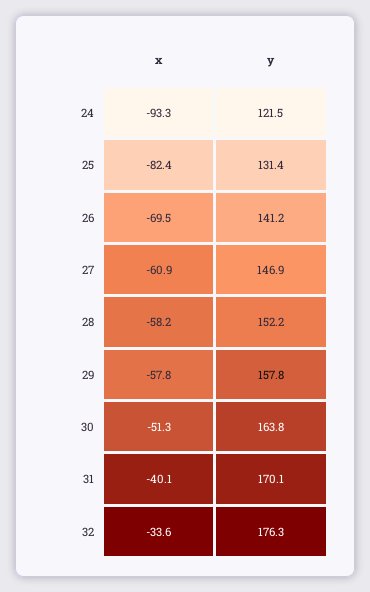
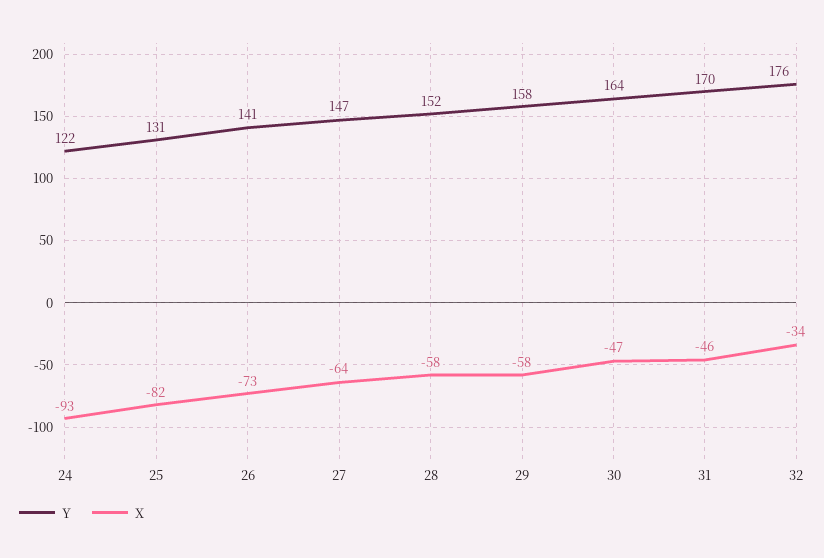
x, 26: -69.5 -> -73
x, 27: -60.9 -> -64
x, 30: -51.3 -> -47
x, 31: -40.1 -> -46

